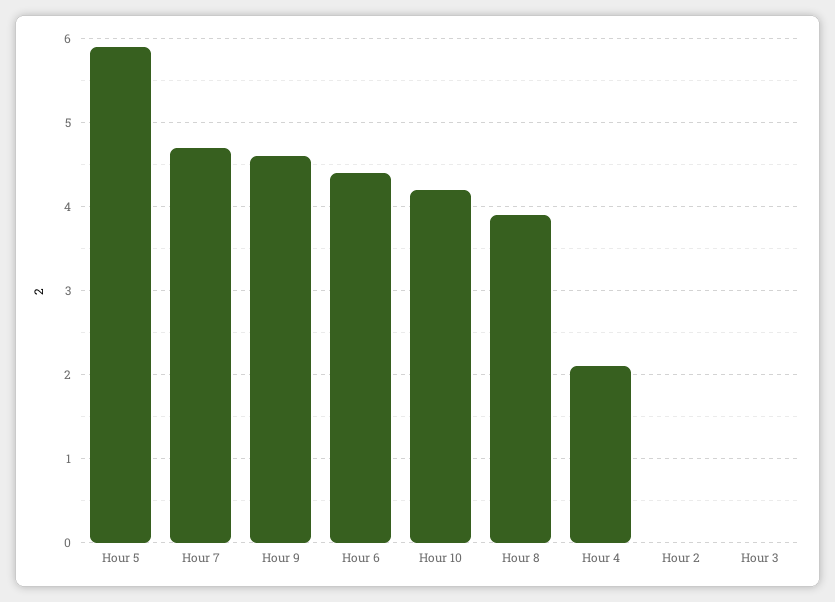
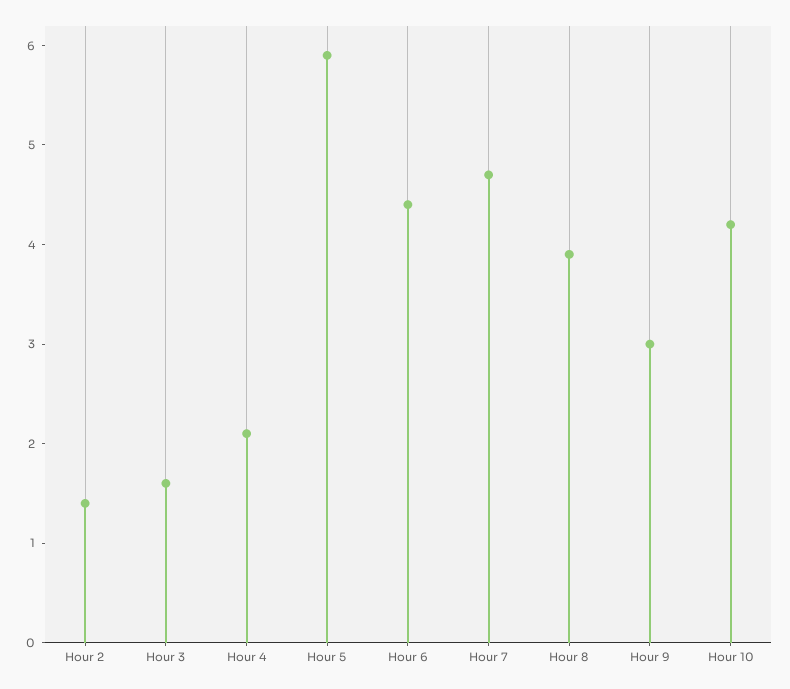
Hour 9: 4.6 -> 3
Hour 2: 0 -> 1.4
Hour 3: 0 -> 1.6

